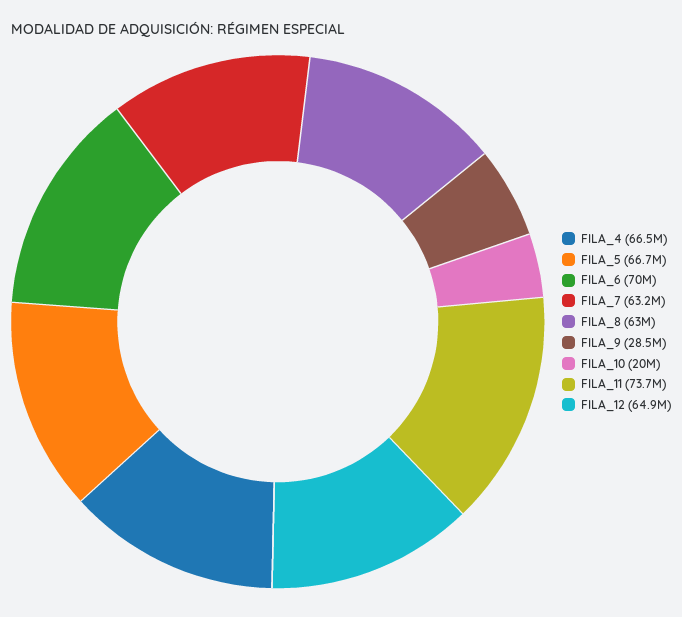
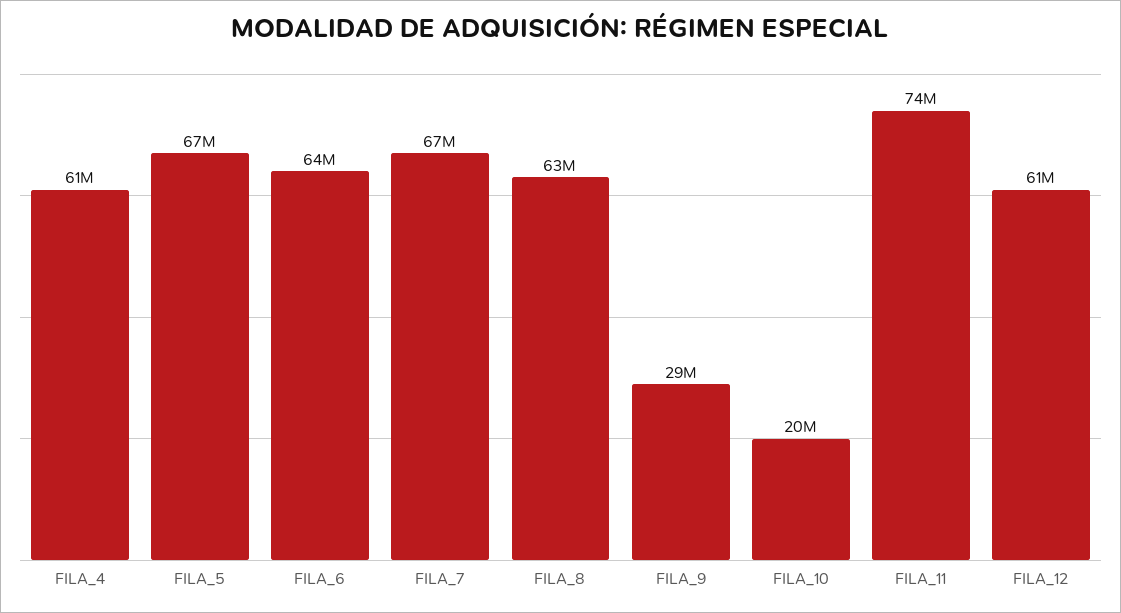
FILA_4: 66500000 -> 61000000
FILA_6: 70000000 -> 64000000
FILA_7: 63200000 -> 67000000
FILA_12: 64900000 -> 61000000

